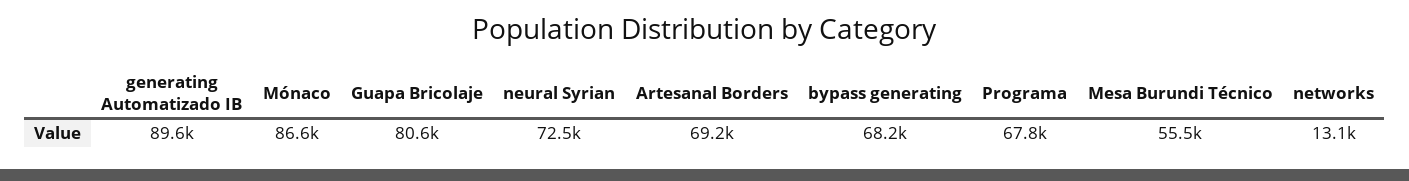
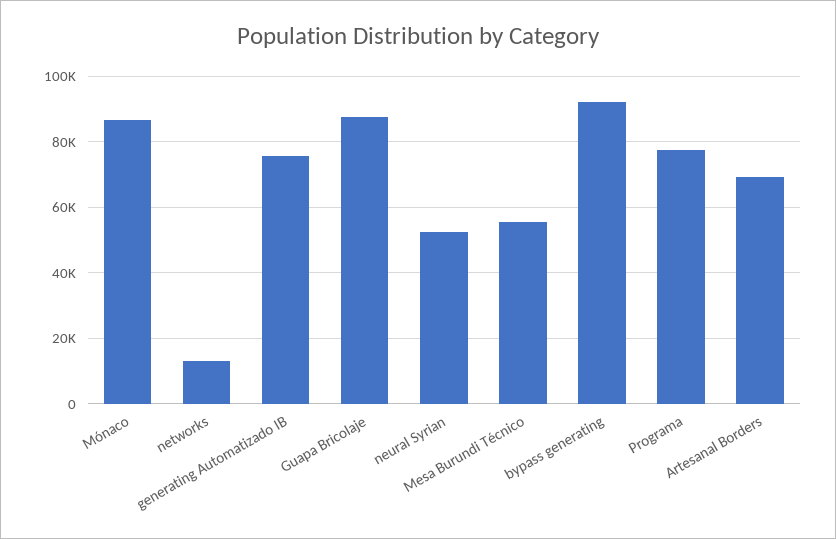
generating Automatizado IB: 89600 -> 76000
Guapa Bricolaje: 80600 -> 88000
neural Syrian: 72500 -> 52000
bypass generating: 68200 -> 92000
Programa: 67800 -> 78000

